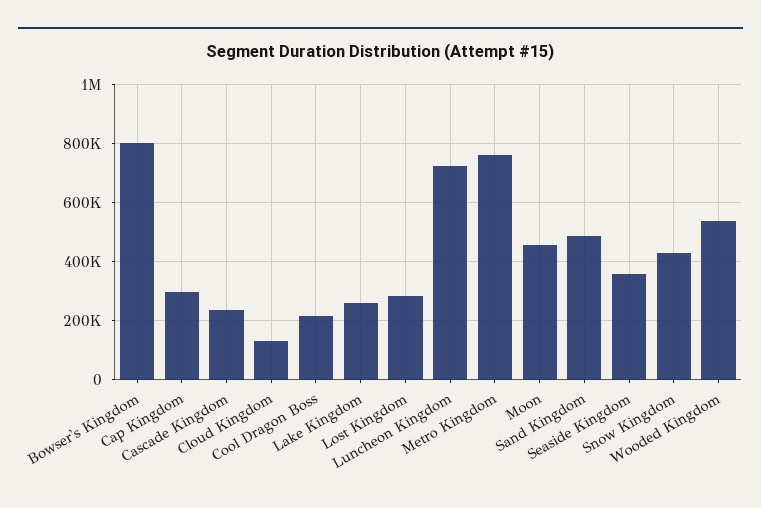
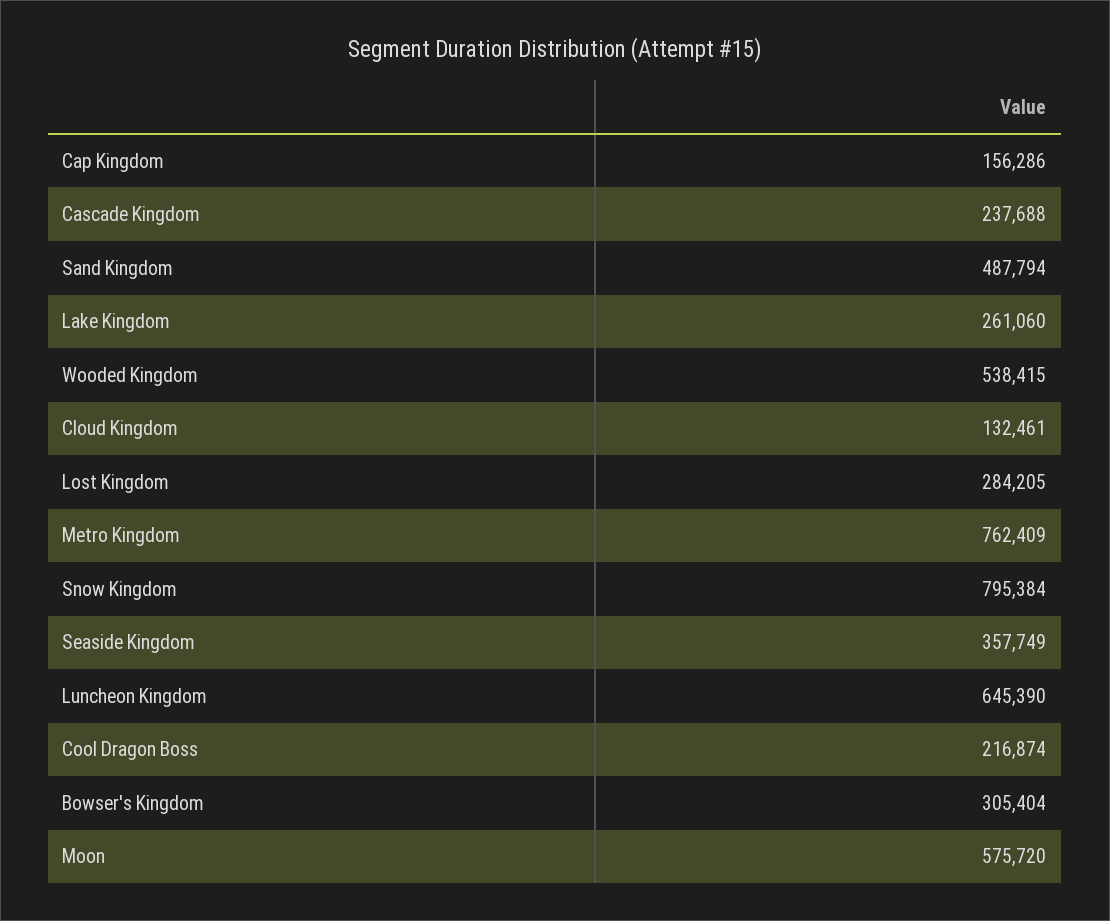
Bowser's Kingdom: 800000 -> 305404
Cap Kingdom: 300000 -> 156286
Luncheon Kingdom: 725000 -> 645390
Moon: 450000 -> 575720
Snow Kingdom: 425000 -> 795384

